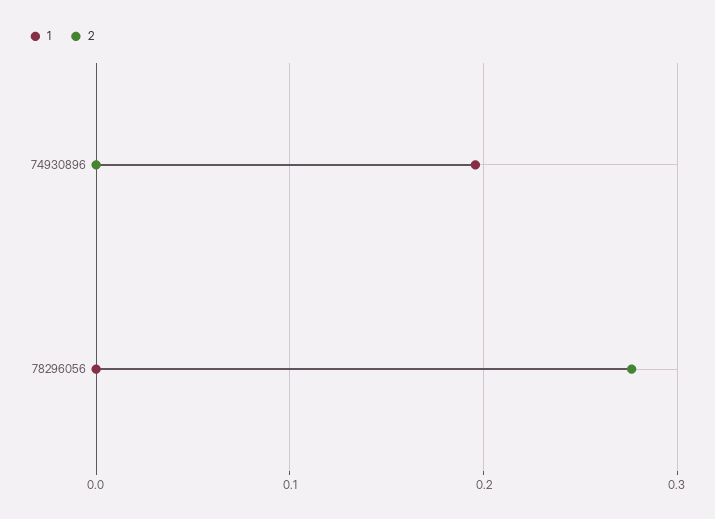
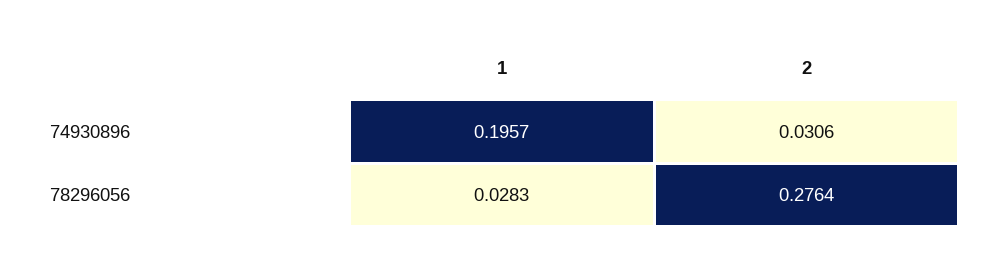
2, 74930896: 0 -> 0.0306
1, 78296056: 0 -> 0.0283

